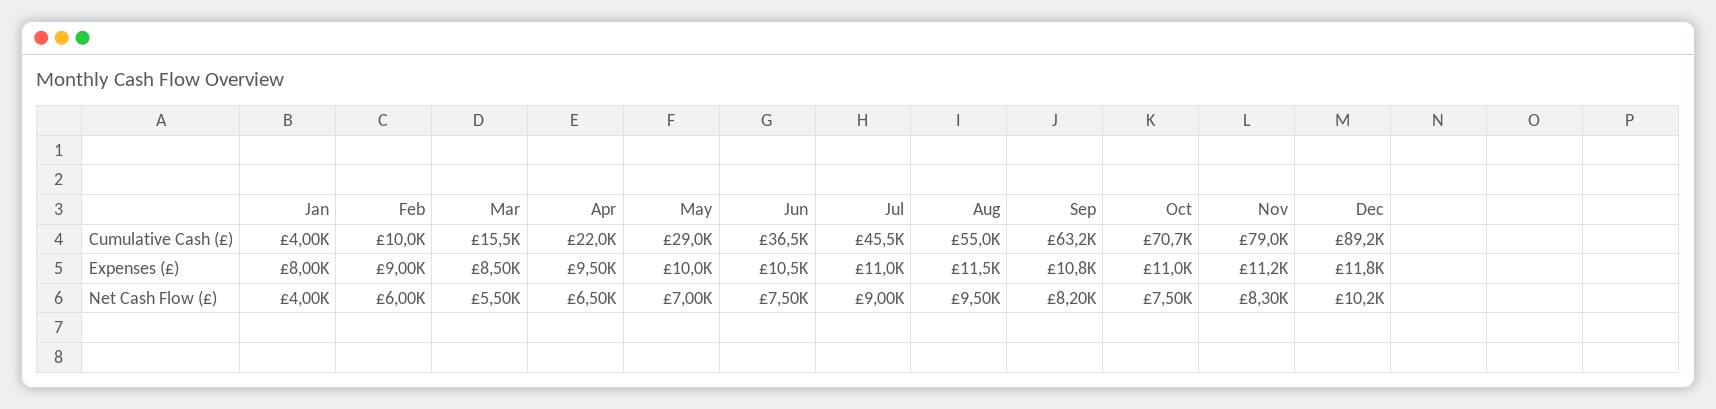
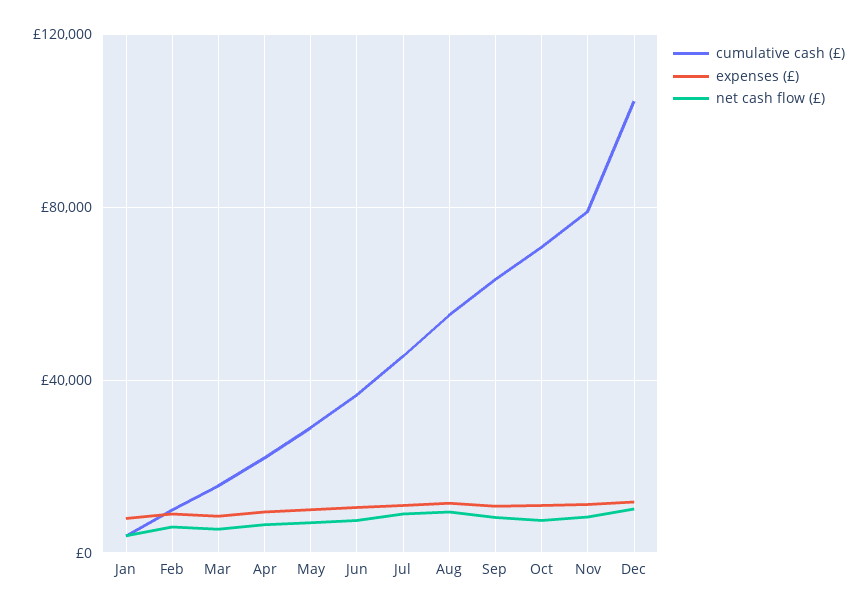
Cumulative Cash (£), Dec: 89200 -> 105000

